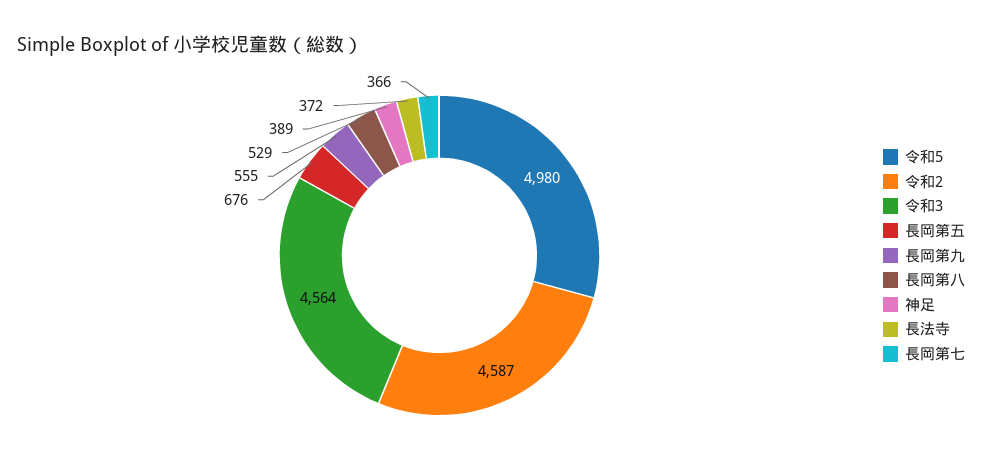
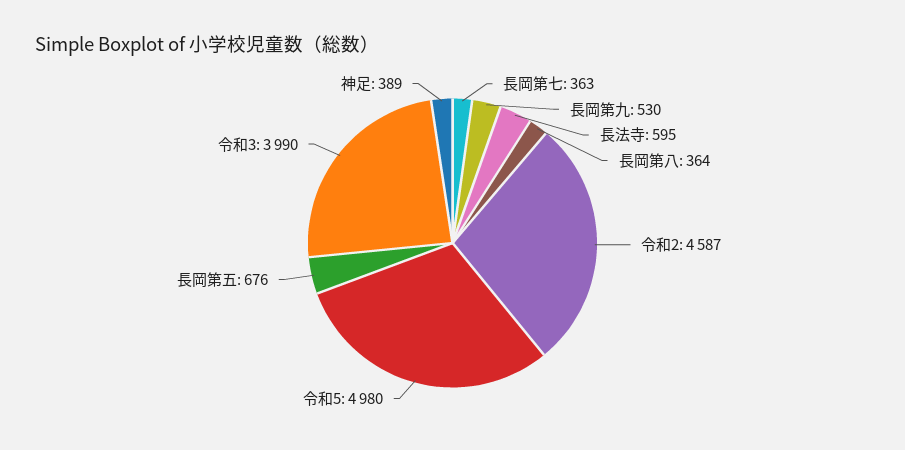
令和3: 4564 -> 3990
長岡第九: 555 -> 530
長岡第八: 529 -> 364
長法寺: 372 -> 595
長岡第七: 366 -> 363

